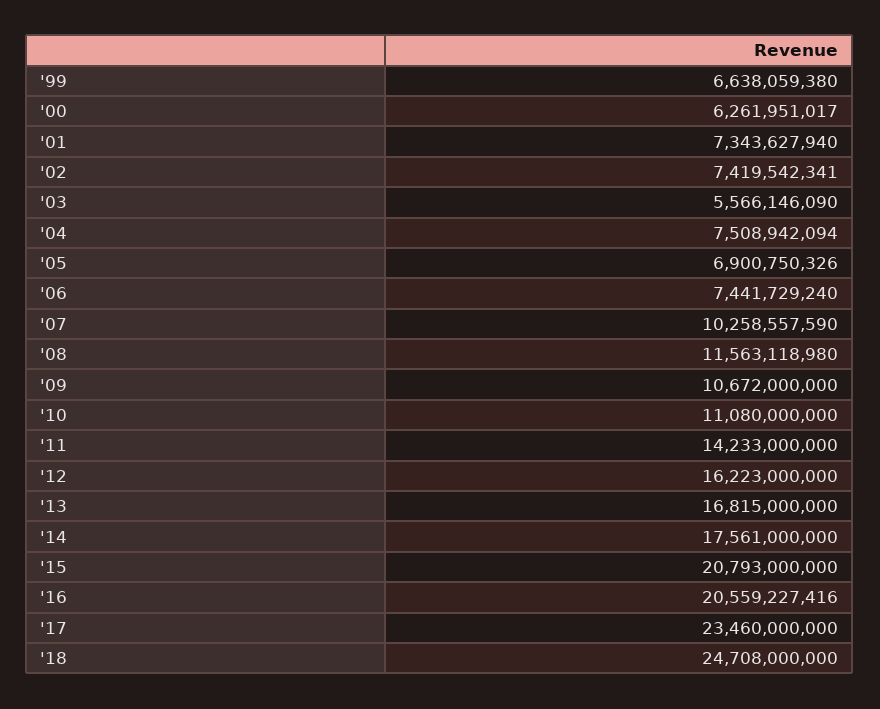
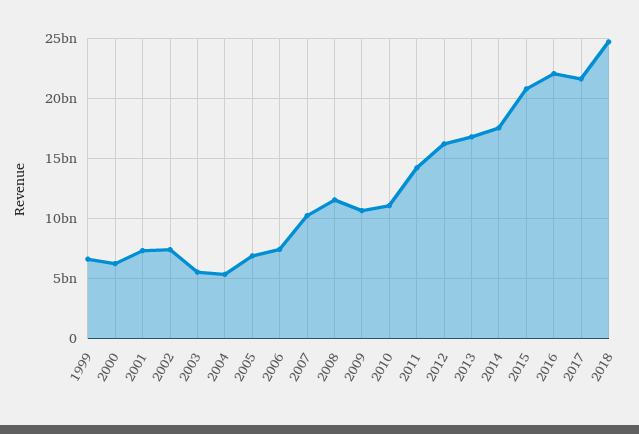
'04: 7508942094 -> 5500000000
'16: 20559227416 -> 22000000000
'17: 23460000000 -> 21500000000

